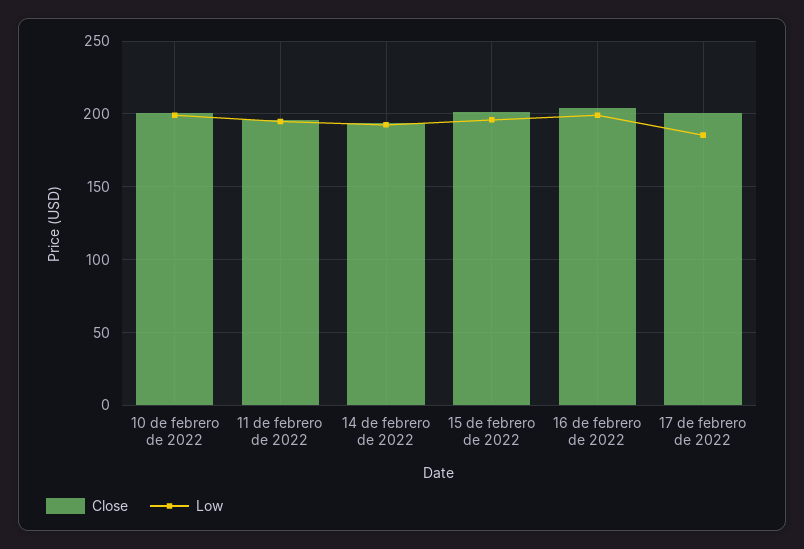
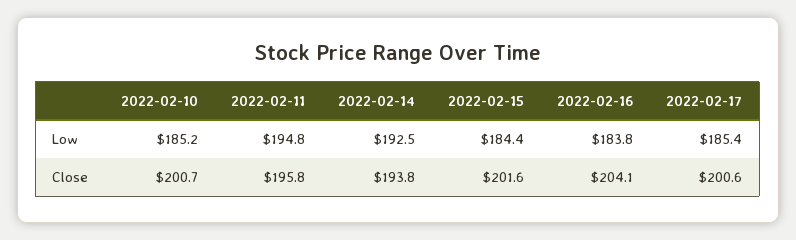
Low, 10 de febrero de 2022: 200 -> 185.2
Low, 15 de febrero de 2022: 195 -> 184.4
Low, 16 de febrero de 2022: 200 -> 183.8

